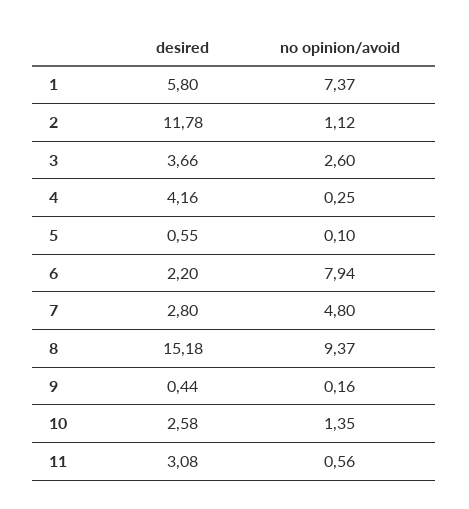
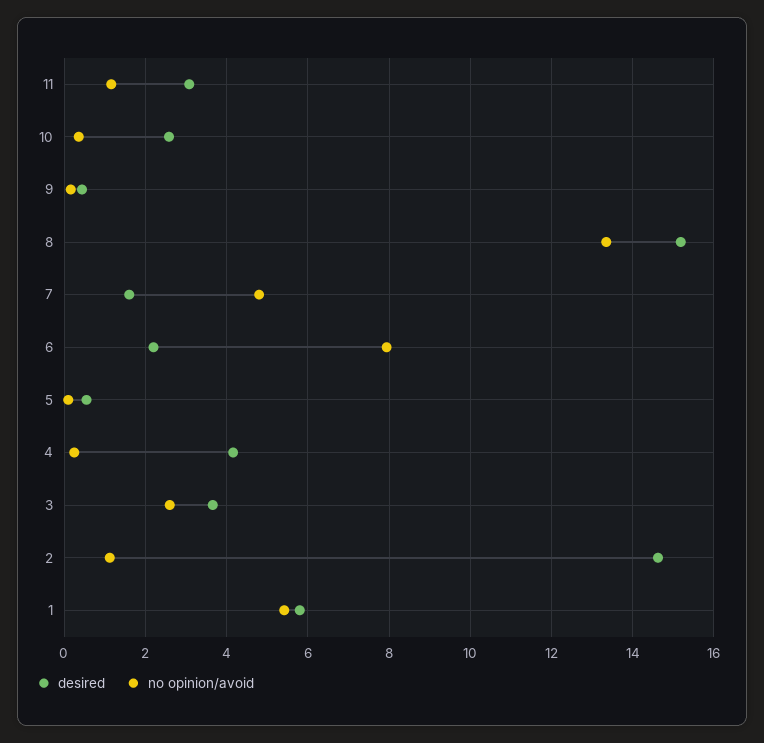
no opinion/avoid, 1: 7.37 -> 5.4
desired, 2: 11.78 -> 14.6
desired, 7: 2.8 -> 1.6
no opinion/avoid, 8: 9.37 -> 13.4
no opinion/avoid, 10: 1.35 -> 0.4
no opinion/avoid, 11: 0.56 -> 1.2

